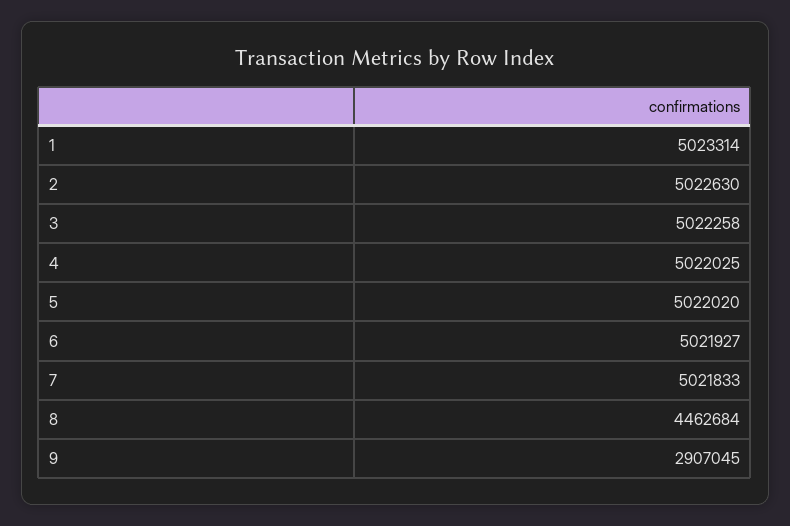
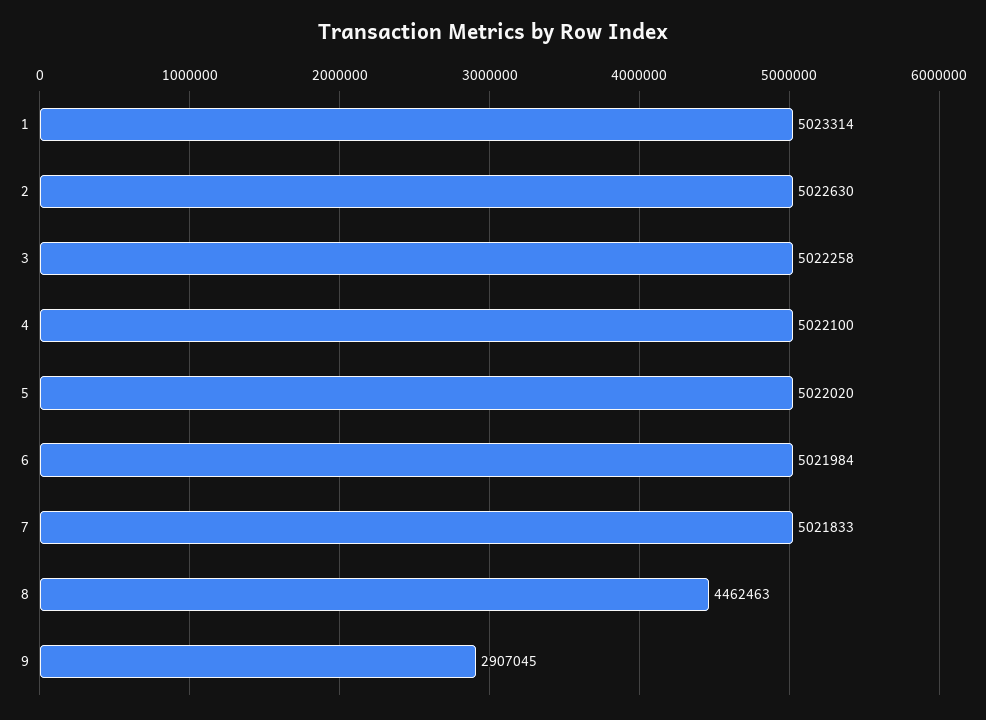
4: 5022025 -> 5022100
6: 5021927 -> 5021984
8: 4462684 -> 4462463

